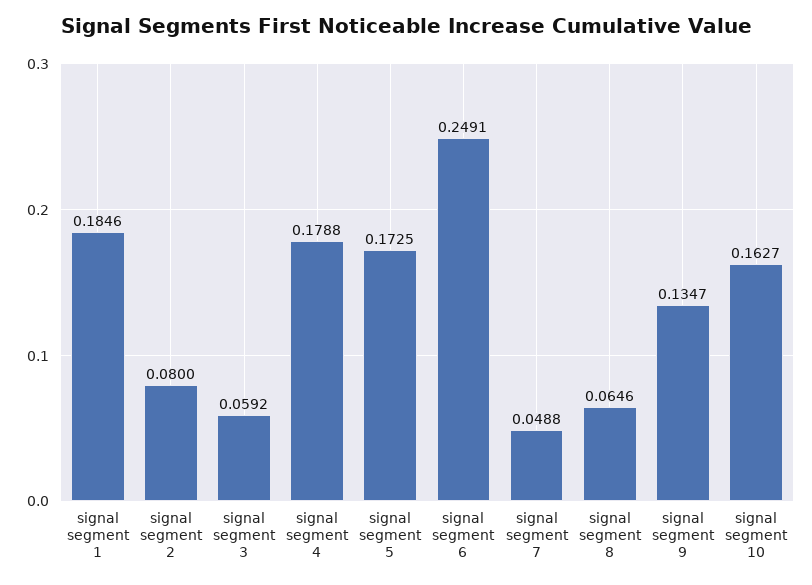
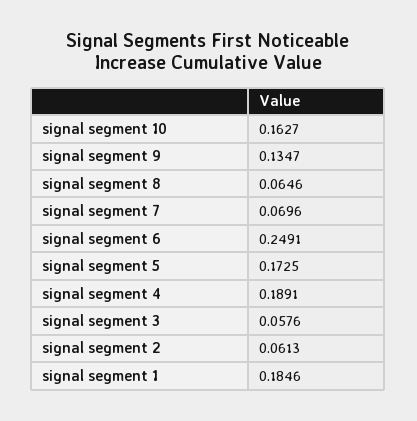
signal segment 2: 0.08 -> 0.0613
signal segment 3: 0.0592 -> 0.0576
signal segment 4: 0.1788 -> 0.1891
signal segment 7: 0.0488 -> 0.0696

